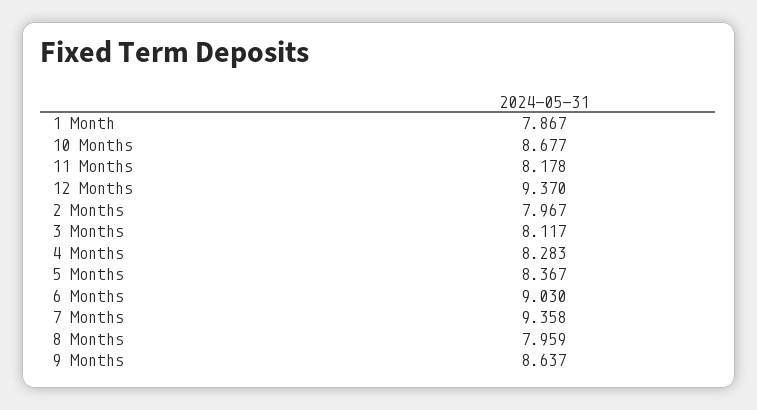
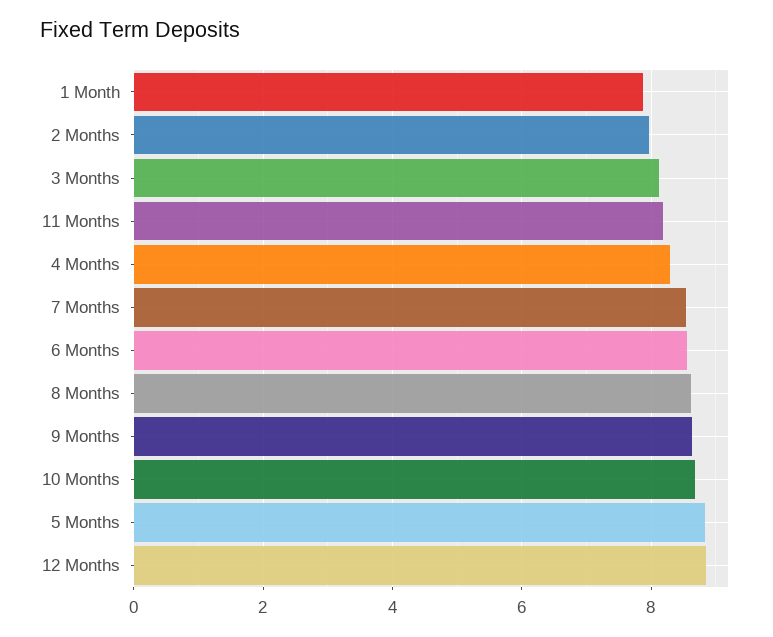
12 Months: 9.37 -> 8.8
5 Months: 8.367 -> 8.8
6 Months: 9.03 -> 8.6
7 Months: 9.358 -> 8.6
8 Months: 7.959 -> 8.6

